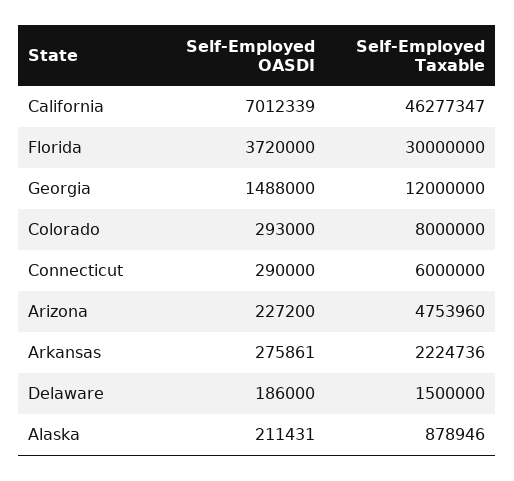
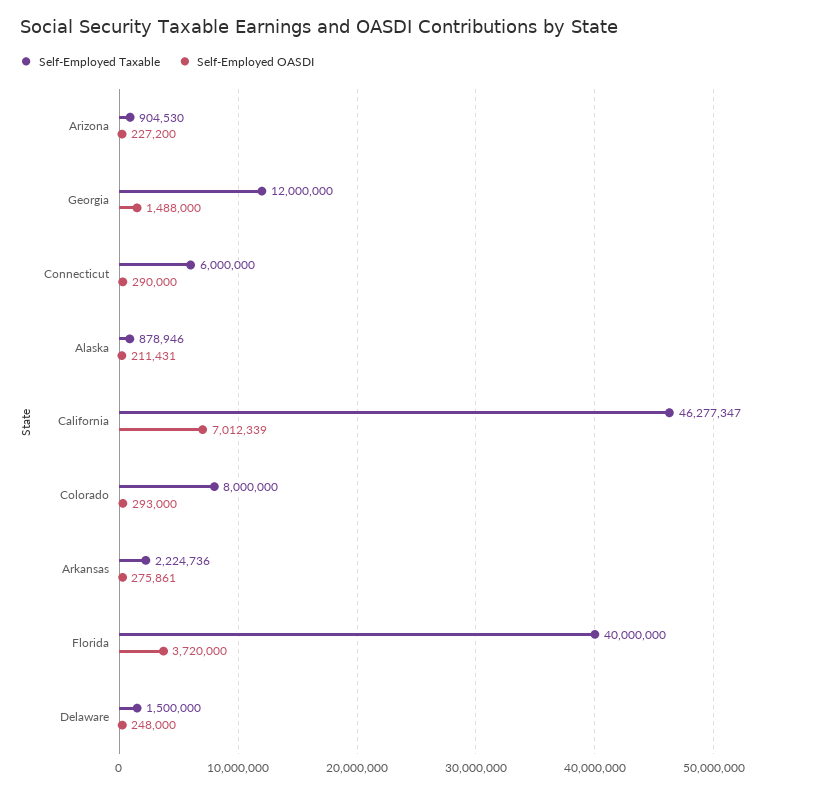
Self-Employed Taxable, Florida: 30000000 -> 40000000
Self-Employed Taxable, Arizona: 4753960 -> 904530
Self-Employed OASDI, Delaware: 186000 -> 248000

